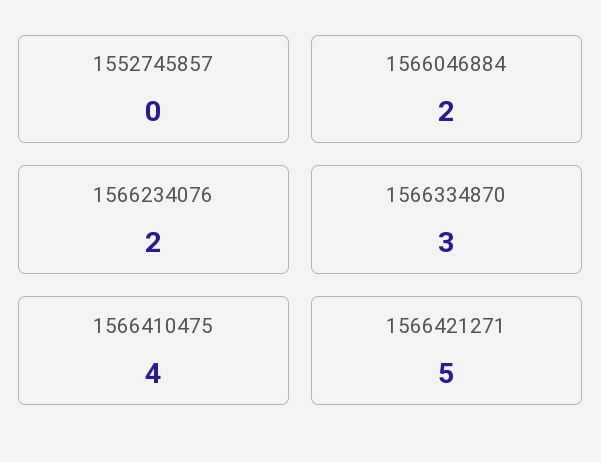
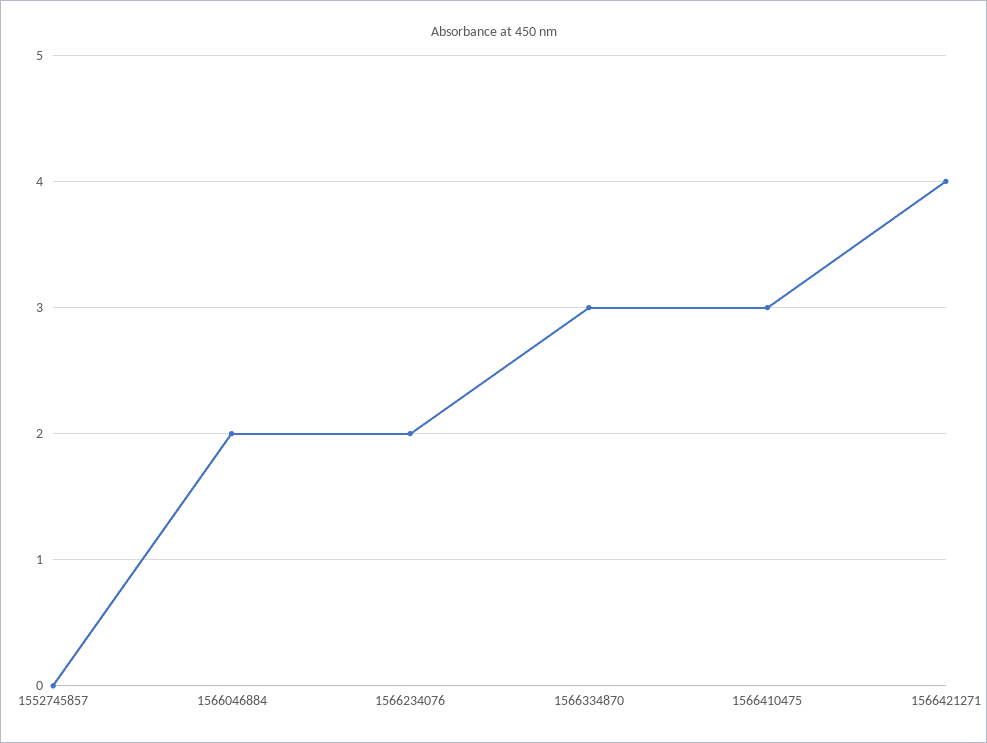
1566410475: 4 -> 3
1566421271: 5 -> 4

